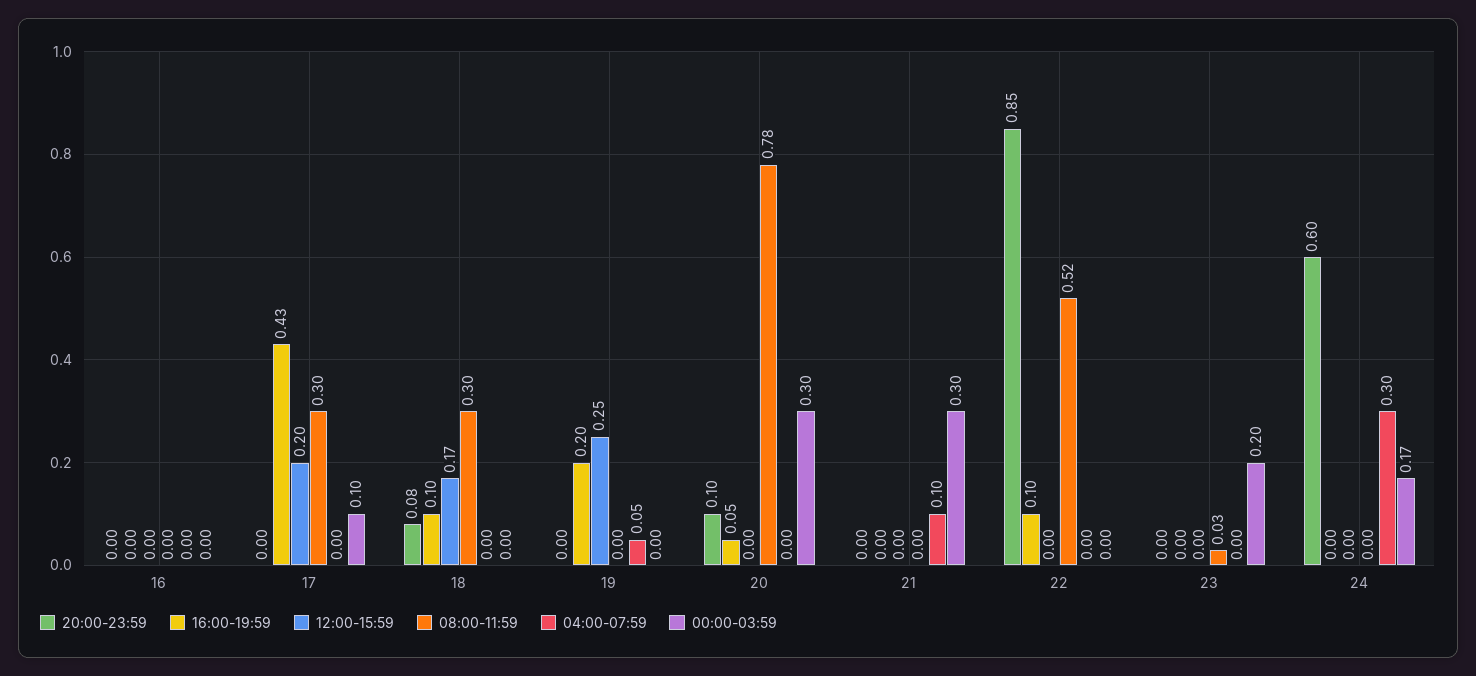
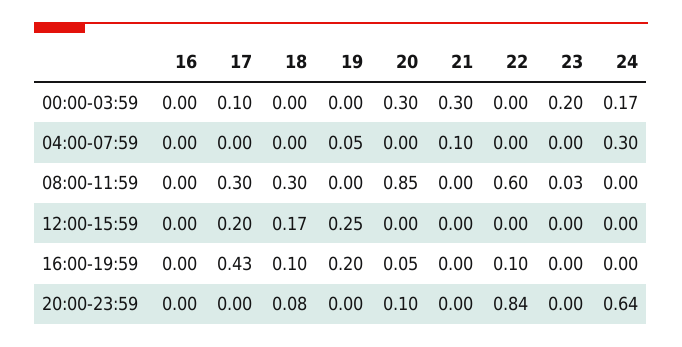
08:00-11:59, 20: 0.78 -> 0.85
20:00-23:59, 22: 0.85 -> 0.84
08:00-11:59, 22: 0.52 -> 0.6
20:00-23:59, 24: 0.6 -> 0.64

